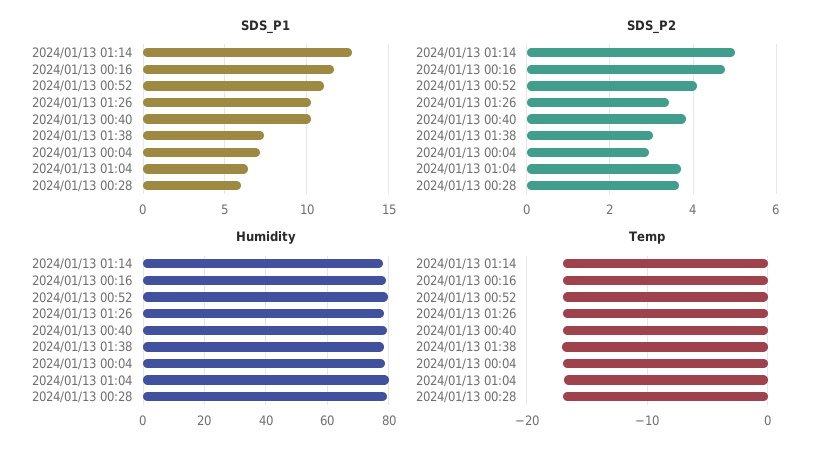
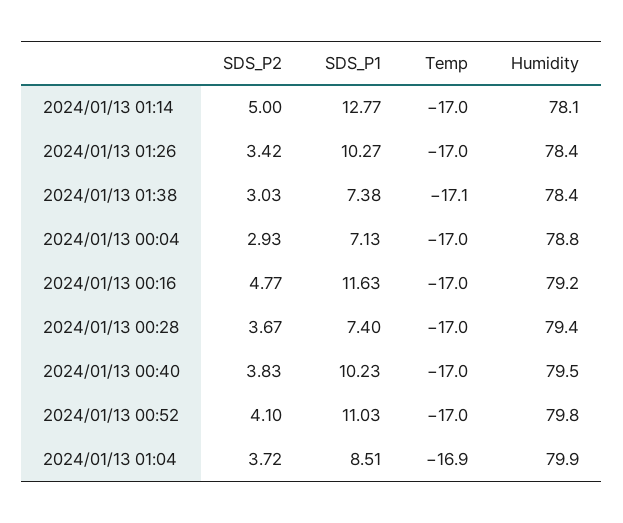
SDS_P1, 2024/01/13 01:04: 6.5 -> 8.51
SDS_P1, 2024/01/13 00:28: 6 -> 7.4

